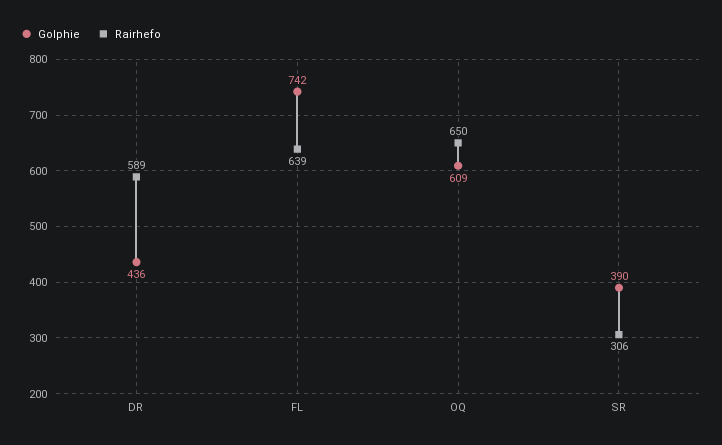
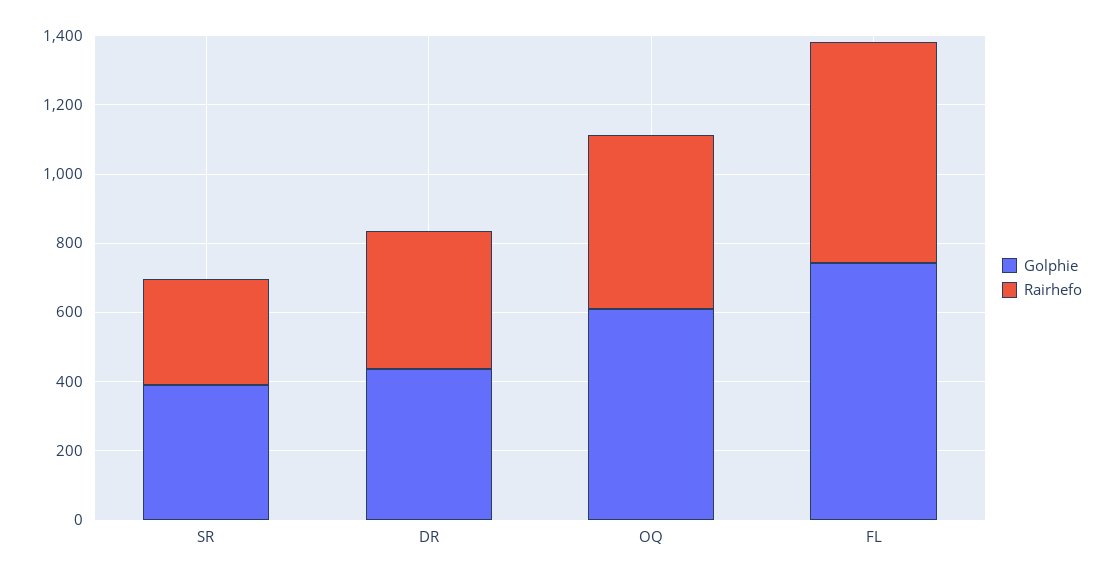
Rairhefo, DR: 589 -> 400
Rairhefo, OQ: 650 -> 500

